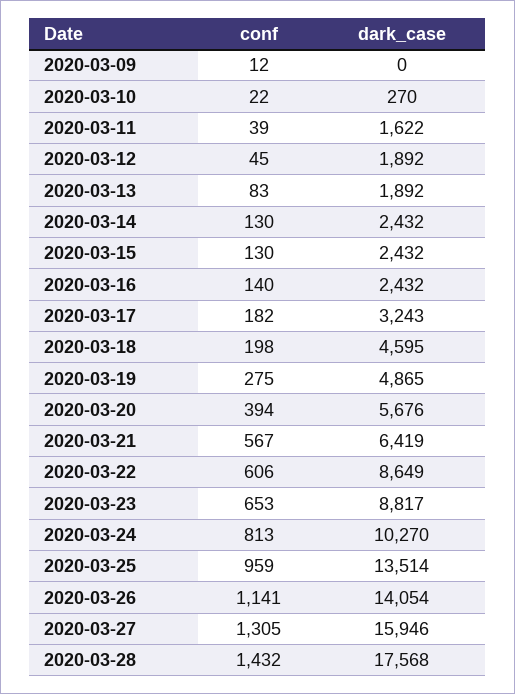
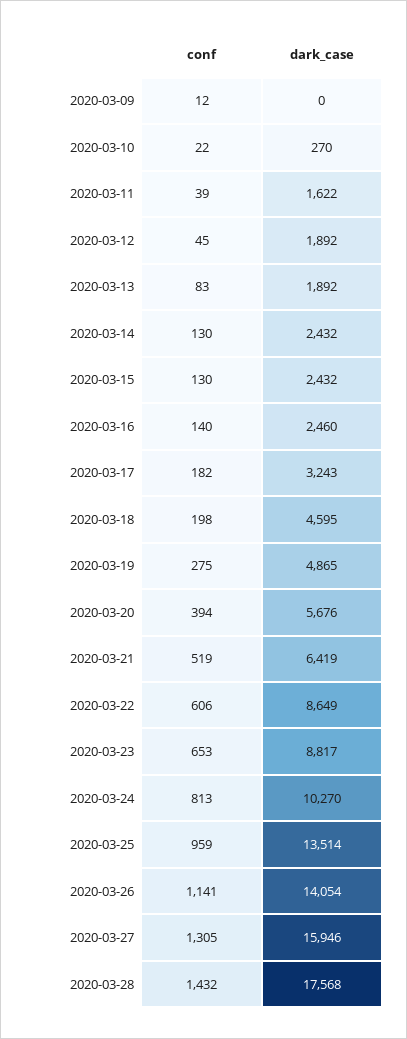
dark_case, 2020-03-16: 2432 -> 2460
conf, 2020-03-21: 567 -> 519

